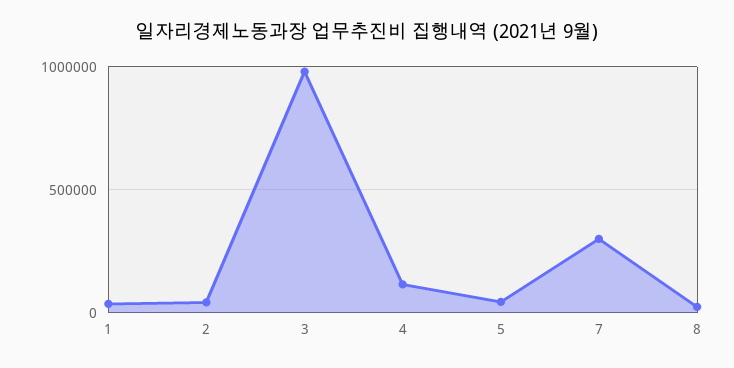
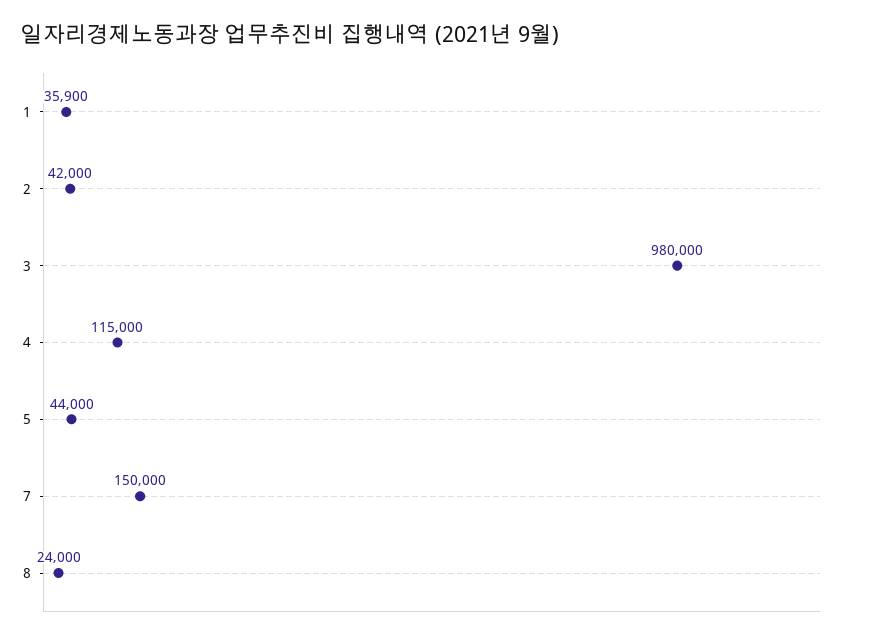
7: 300000 -> 150000

